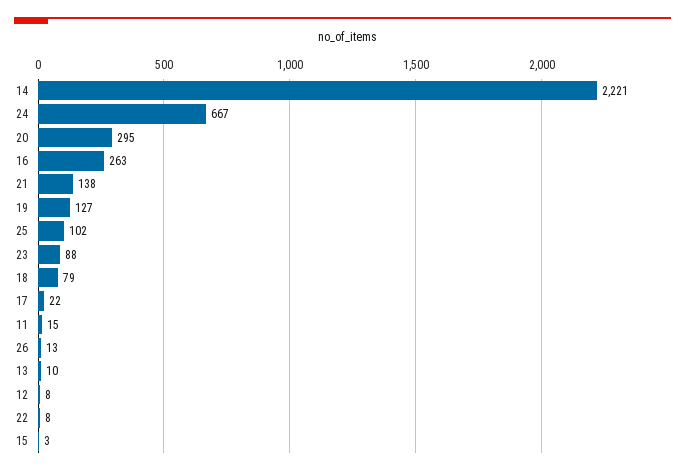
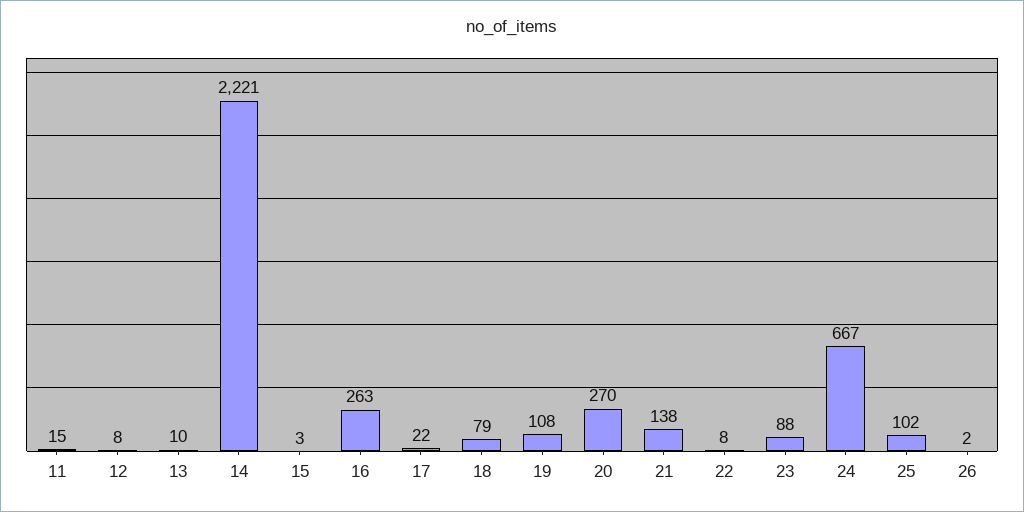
20: 295 -> 270
19: 127 -> 108
26: 13 -> 2

